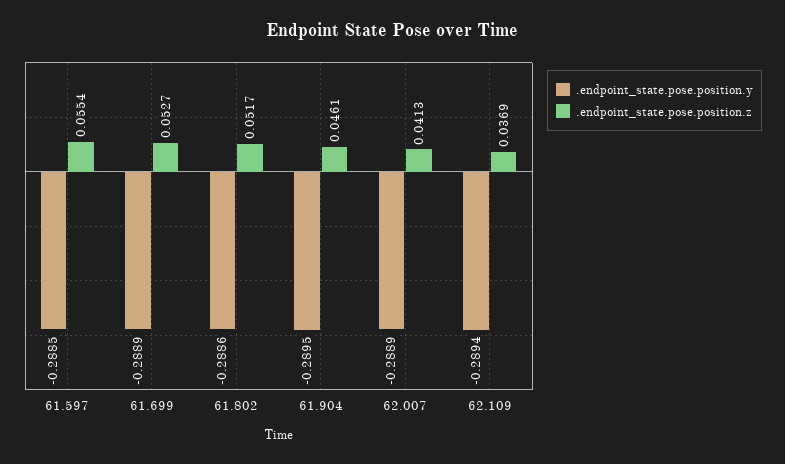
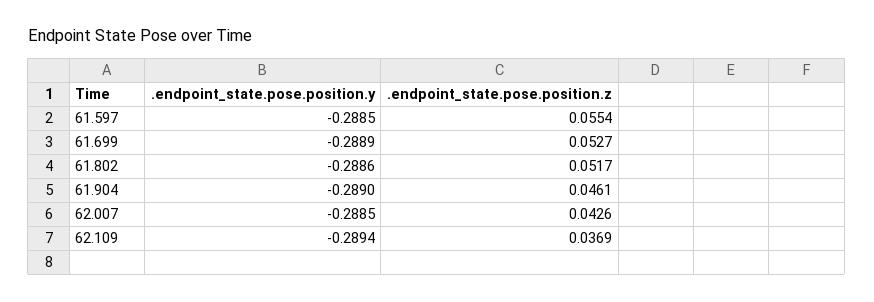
.endpoint_state.pose.position.y, 61.904: -0.2895 -> -0.289
.endpoint_state.pose.position.y, 62.007: -0.2889 -> -0.2885
.endpoint_state.pose.position.z, 62.007: 0.0413 -> 0.0426

